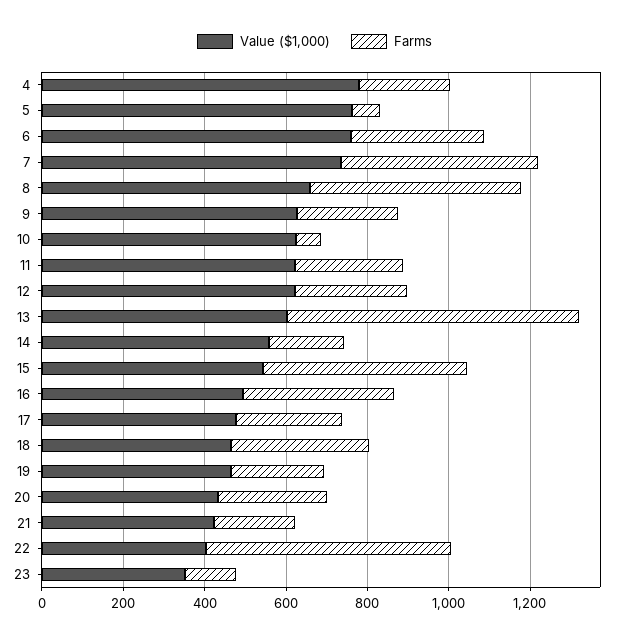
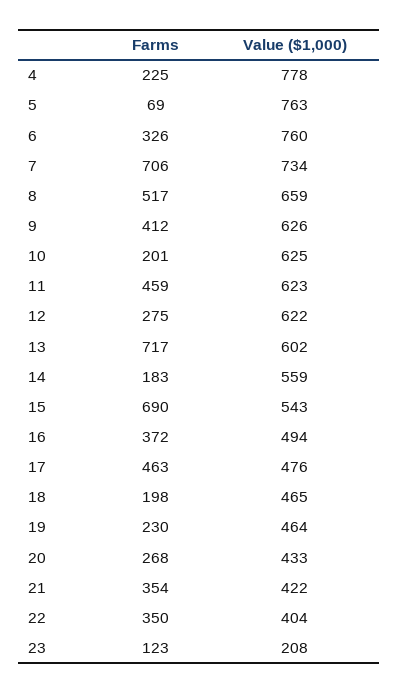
Farms, 7: 500 -> 706
Farms, 9: 250 -> 412
Farms, 10: 50 -> 201
Farms, 11: 250 -> 459
Farms, 15: 500 -> 690
Farms, 17: 250 -> 463
Farms, 18: 350 -> 198
Farms, 21: 200 -> 354
Farms, 22: 600 -> 350
Value ($1,000), 23: 350 -> 208

